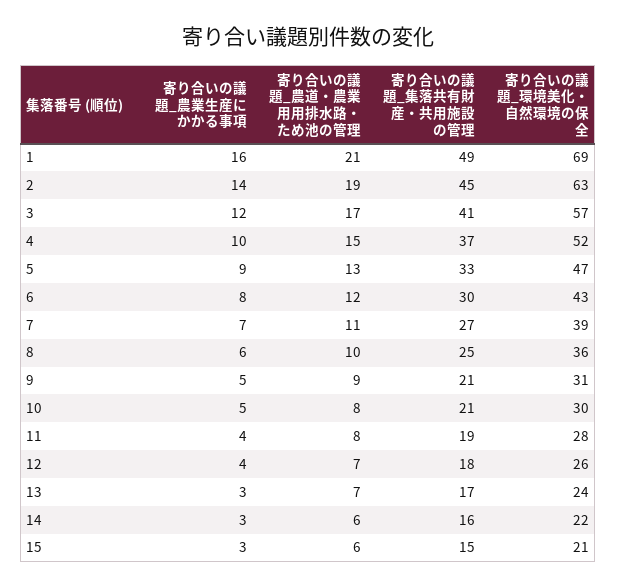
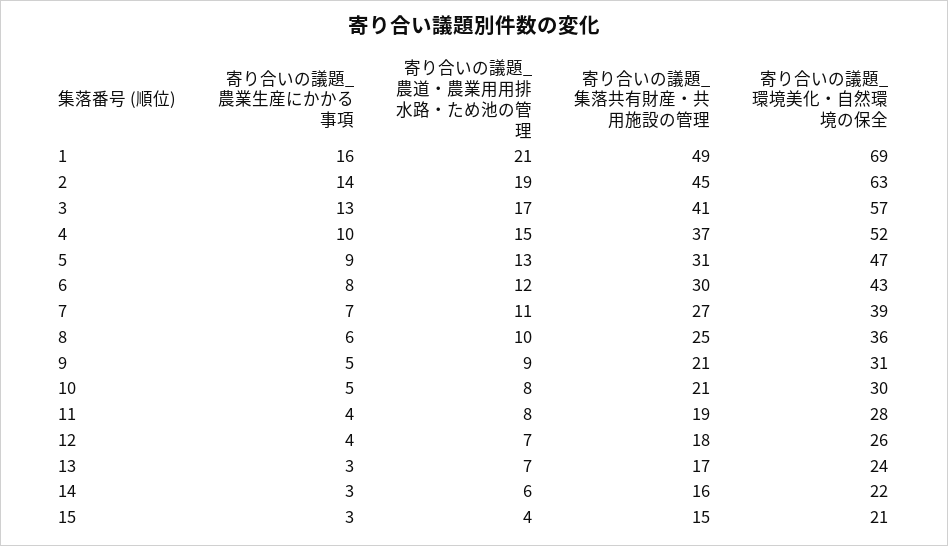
寄り合いの議題_農業生産にかかる事項, 3: 12 -> 13
寄り合いの議題_集落共有財産・共用施設の管理, 5: 33 -> 31
寄り合いの議題_農道・農業用用排水路・ため池の管理, 15: 6 -> 4

